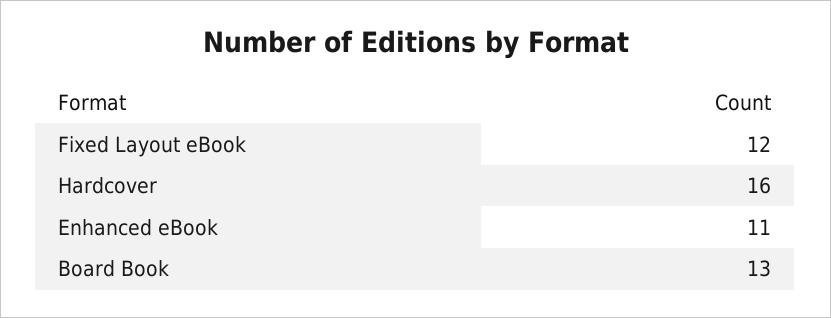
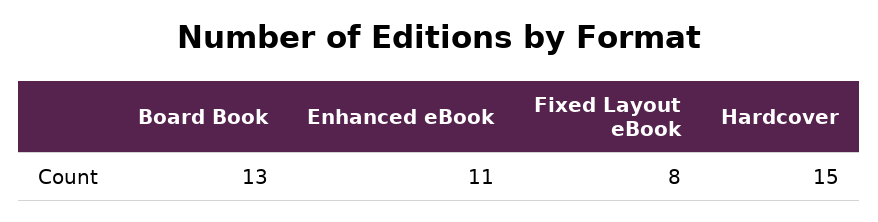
Fixed Layout eBook: 12 -> 8
Hardcover: 16 -> 15

